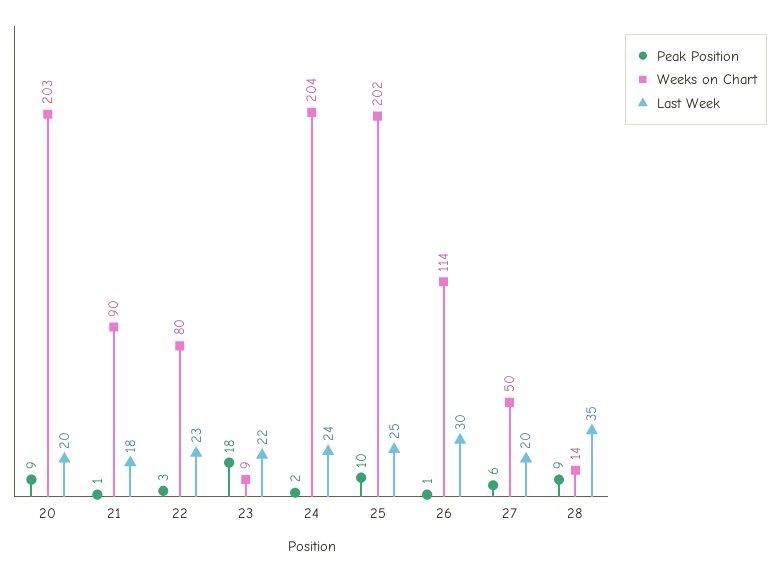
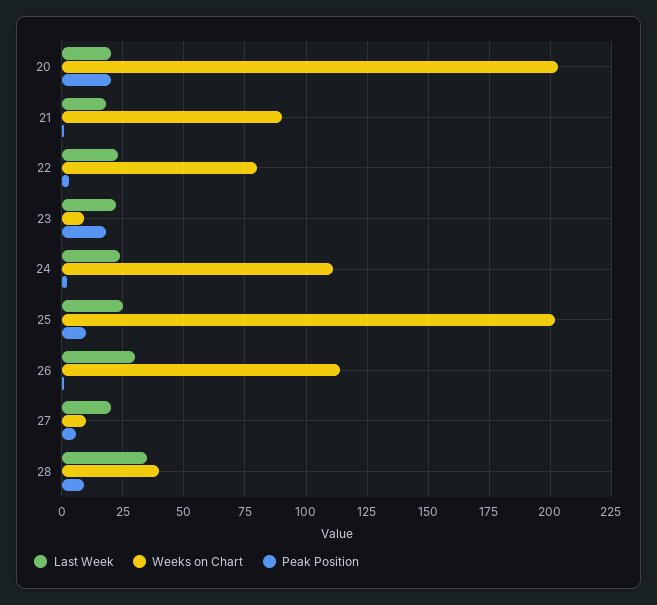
Peak Position, 20: 9 -> 20
Weeks on Chart, 24: 204 -> 110
Weeks on Chart, 27: 50 -> 10
Weeks on Chart, 28: 14 -> 40

